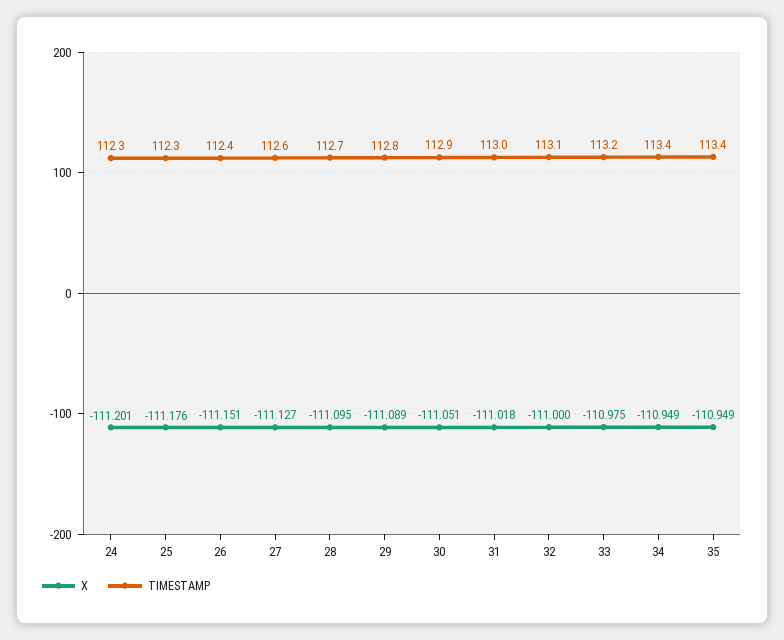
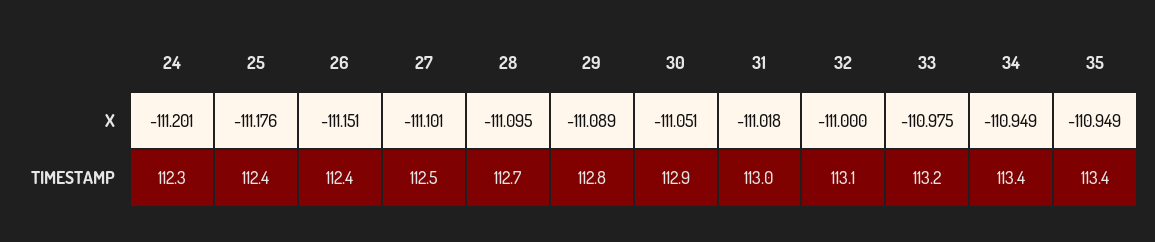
TIMESTAMP, 25: 112.3 -> 112.4
X, 27: -111.127 -> -111.101
TIMESTAMP, 27: 112.6 -> 112.5

